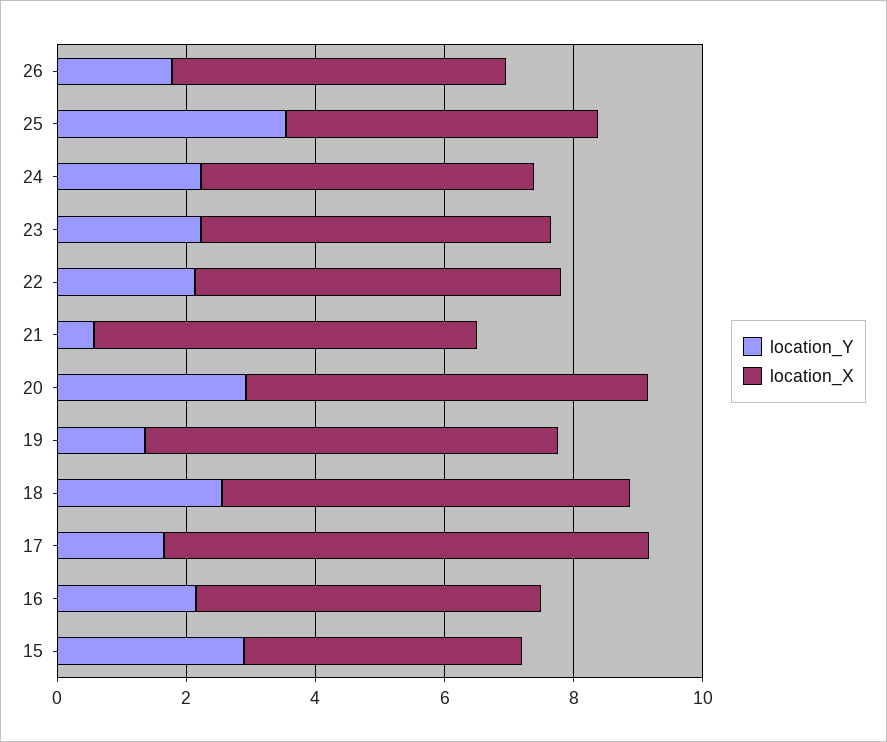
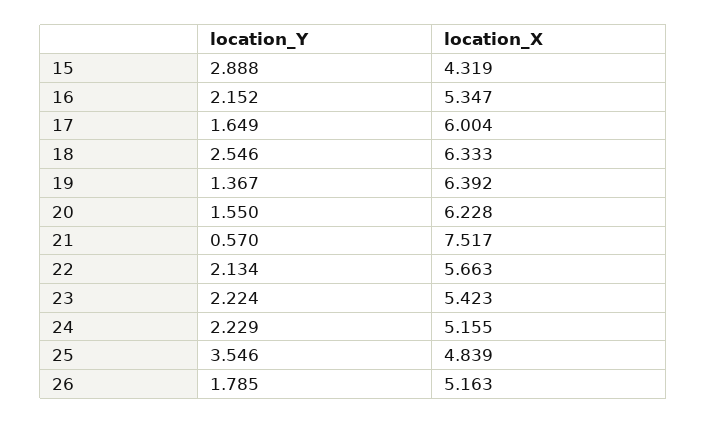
location_X, 21: 6 -> 7.517
location_Y, 20: 3 -> 1.55
location_X, 17: 7.5 -> 6.004

